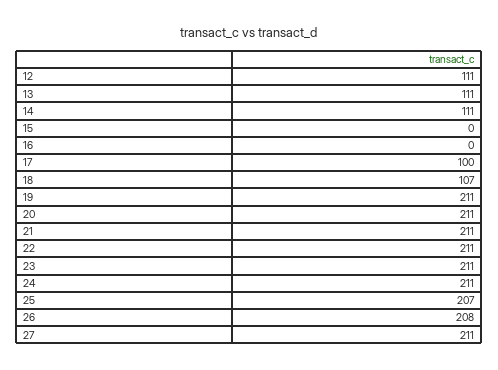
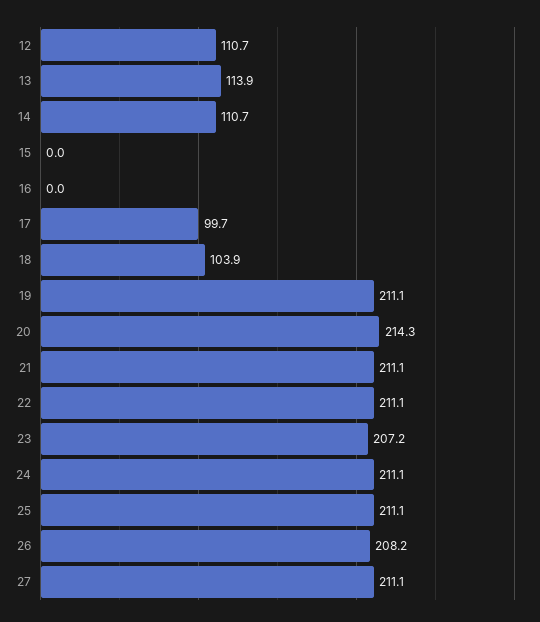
13: 111 -> 113.9
18: 107 -> 103.9
20: 211 -> 214.3
23: 211 -> 207.2
25: 207 -> 211.1

